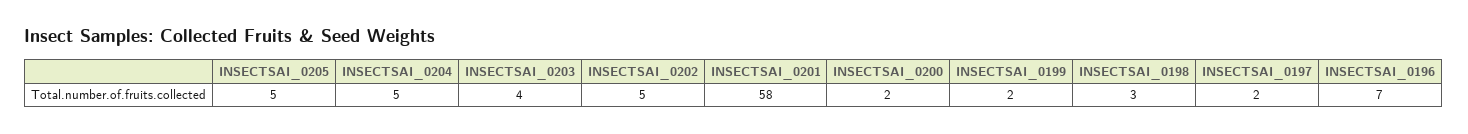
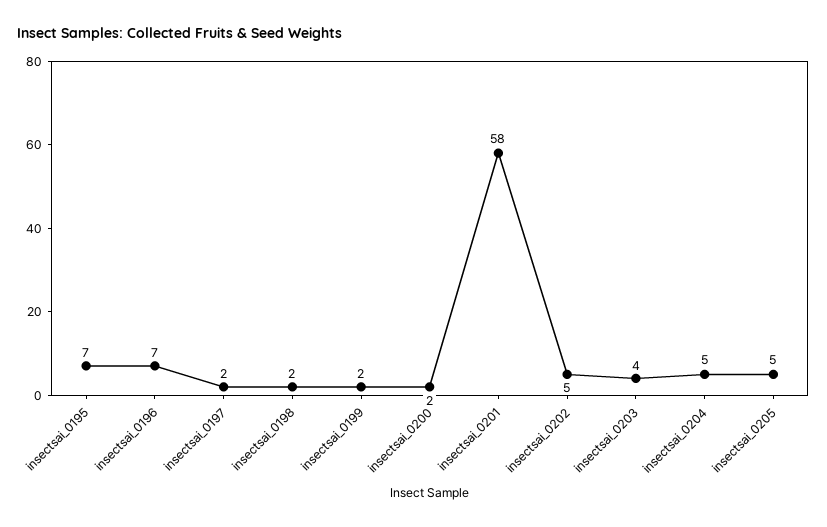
INSECTSAI_0198: 3 -> 2
insectsai_0195: none -> 7

